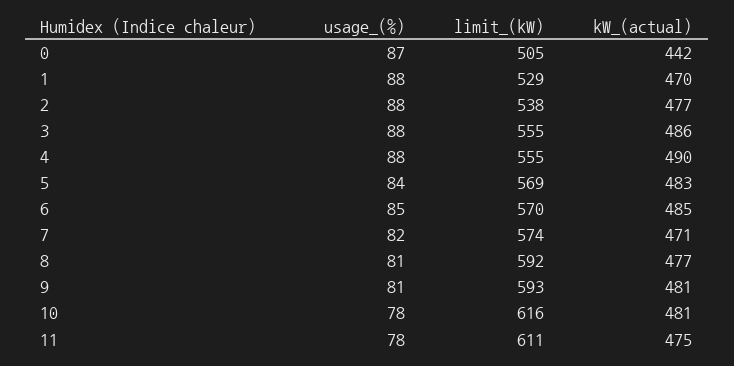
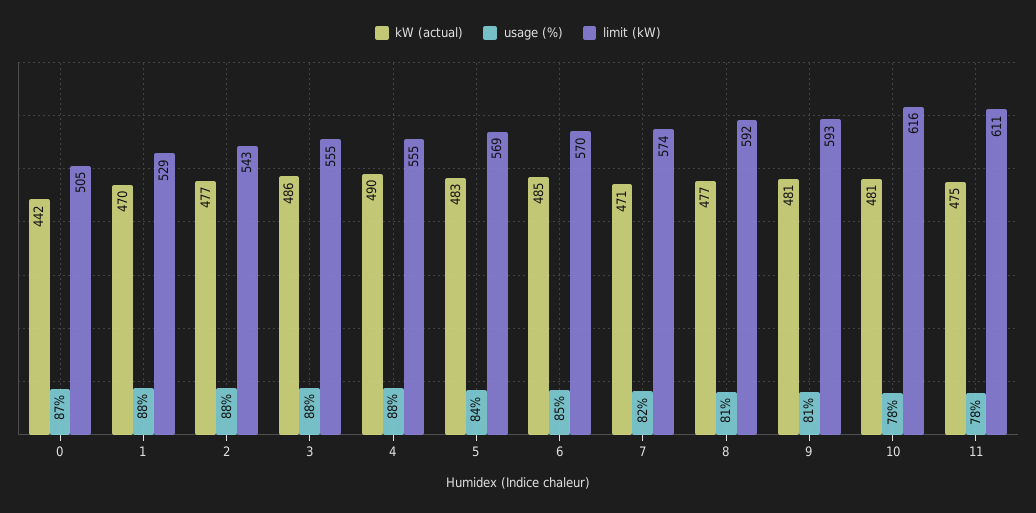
limit_(kW), 2: 538 -> 543

